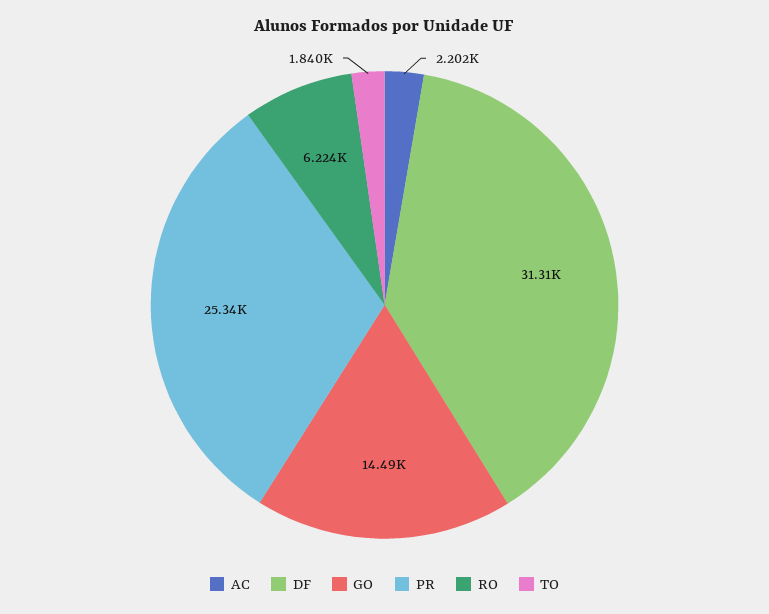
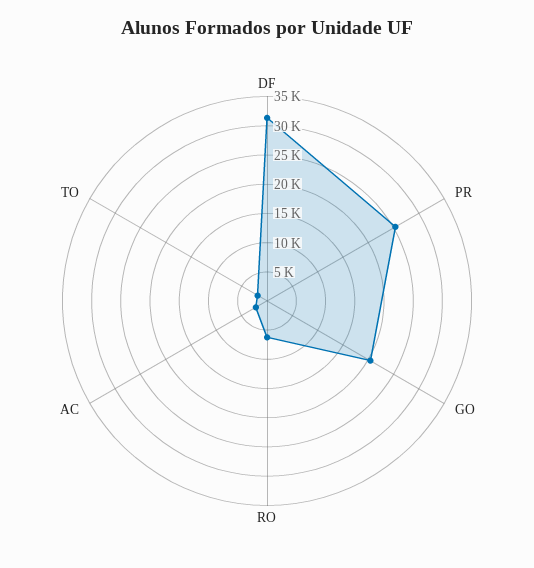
GO: 14490 -> 20000

